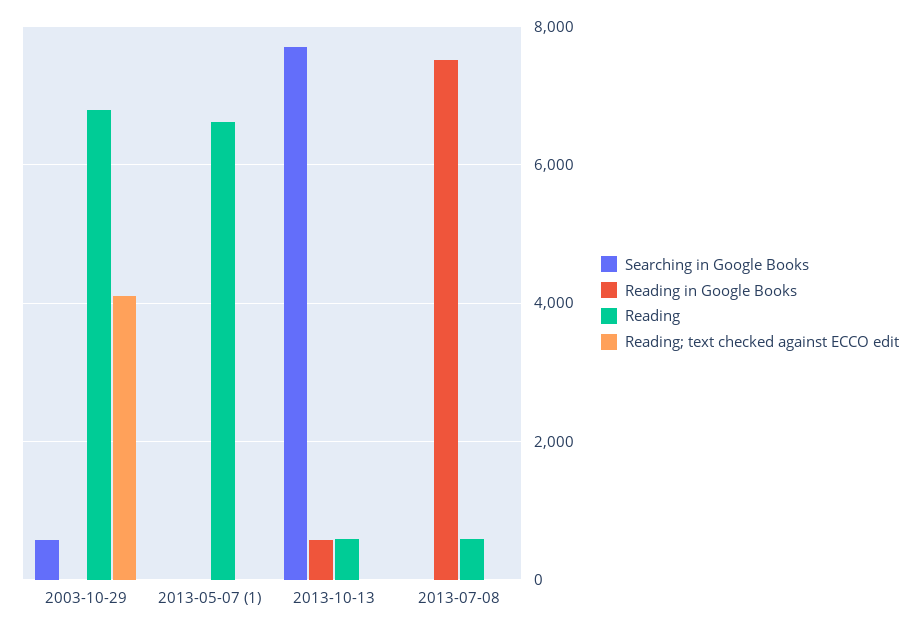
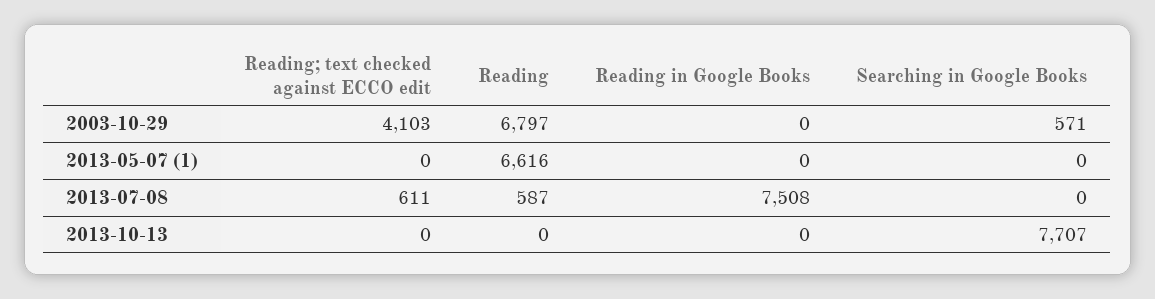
Reading in Google Books, 2013-10-13: 600 -> 0
Reading, 2013-10-13: 600 -> 0
Reading; text checked against ECCO edit, 2013-07-08: 0 -> 611

